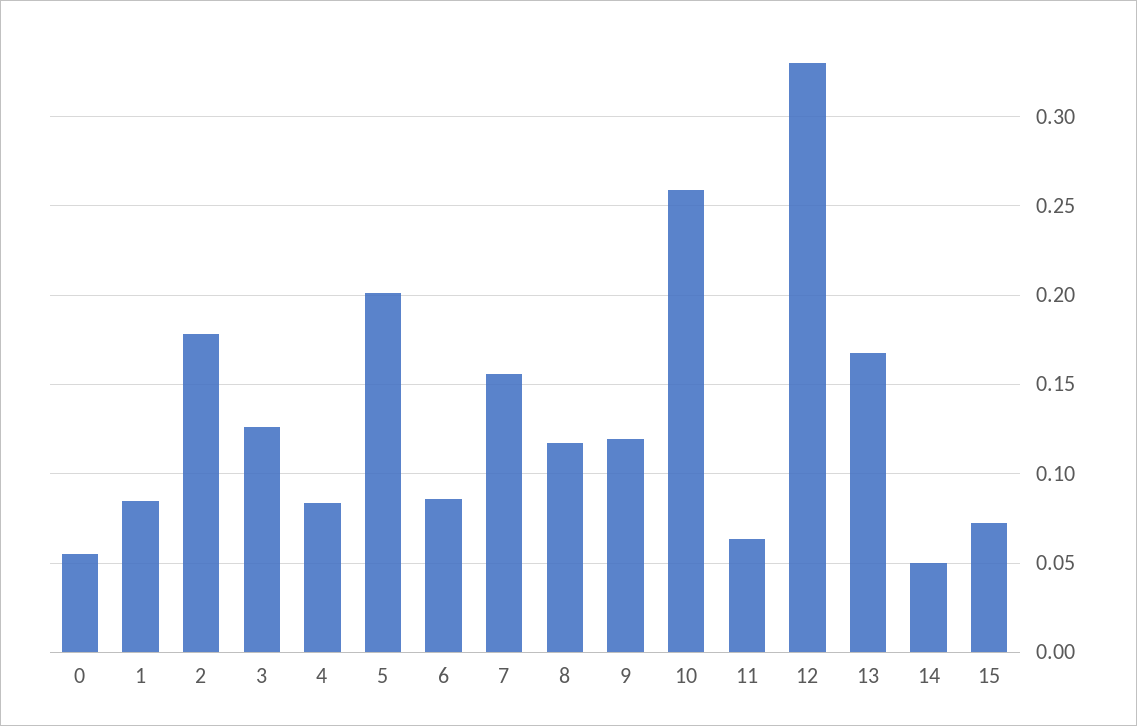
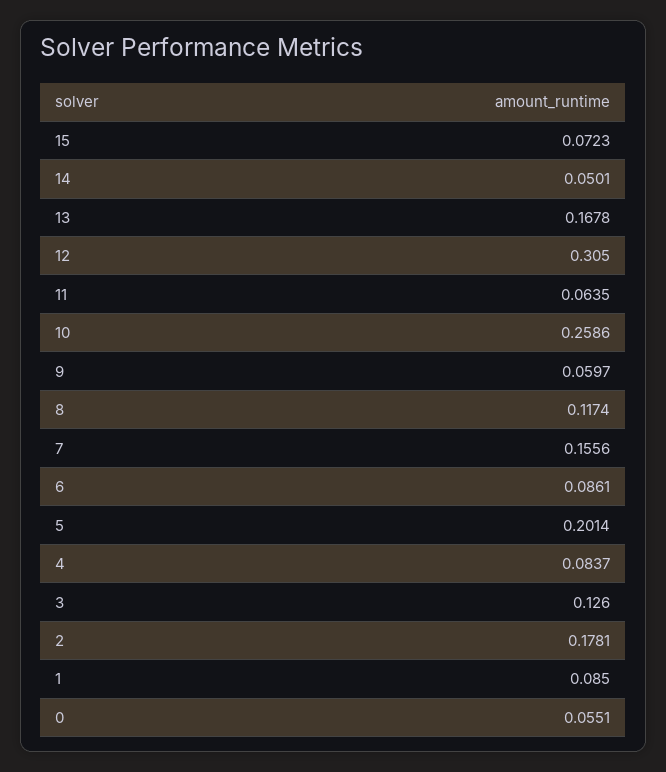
9: 0.12 -> 0.0597
12: 0.33 -> 0.305

